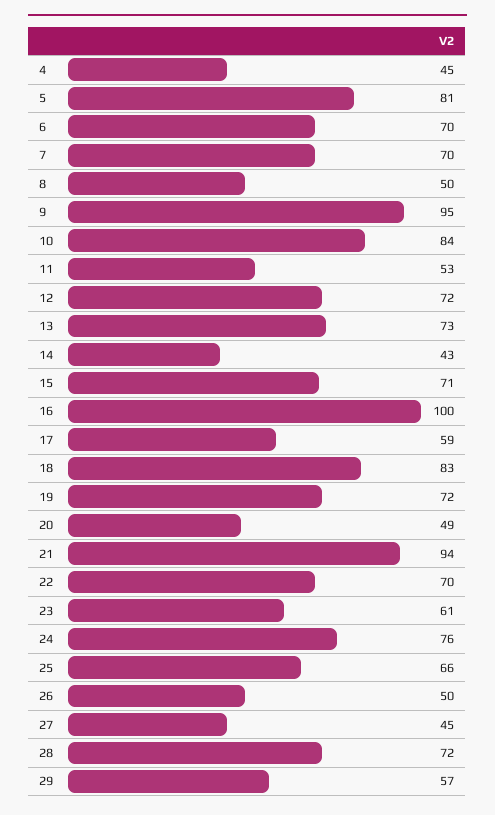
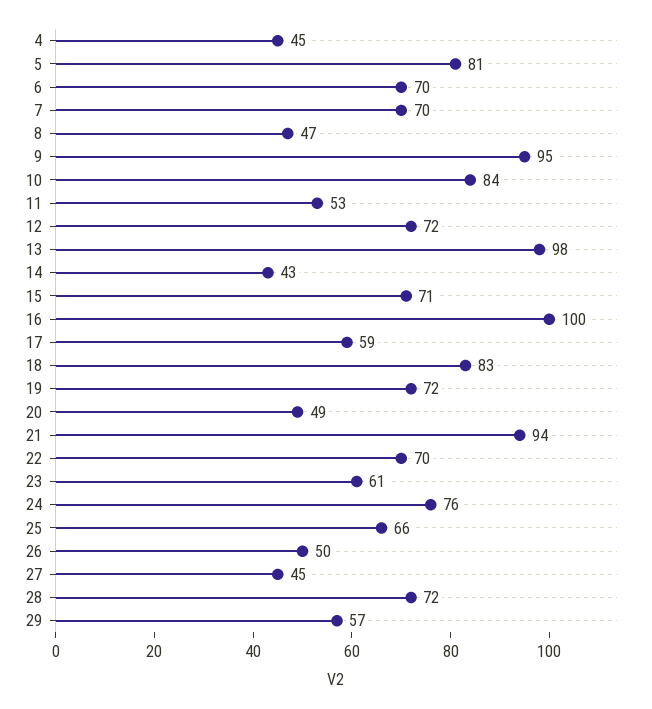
8: 50 -> 47
13: 73 -> 98

